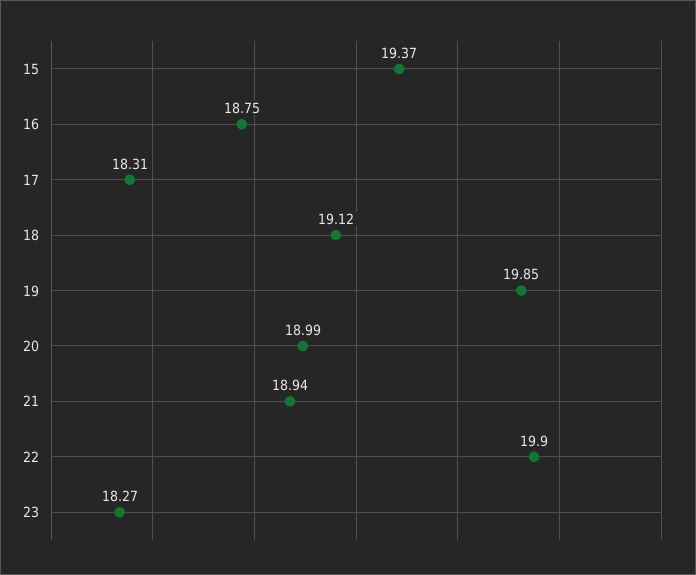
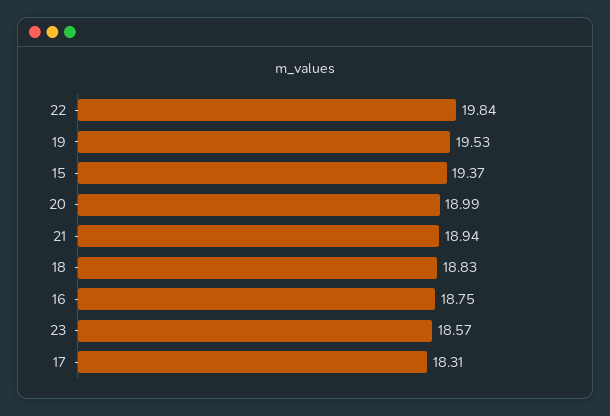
18: 19.12 -> 18.83
19: 19.85 -> 19.53
22: 19.9 -> 19.84
23: 18.27 -> 18.57

